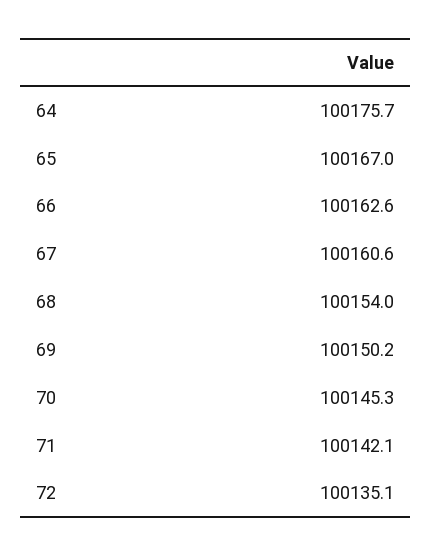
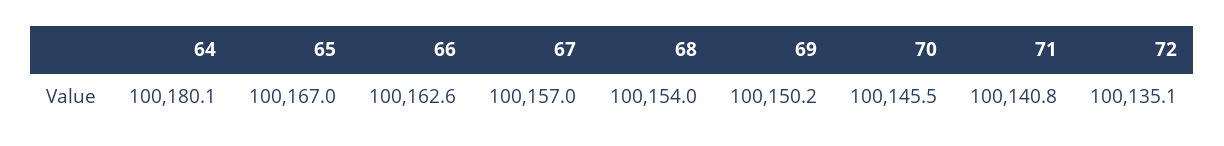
64: 100175.7 -> 100180.1
67: 100160.6 -> 100157
70: 100145.3 -> 100145.5
71: 100142.1 -> 100140.8

